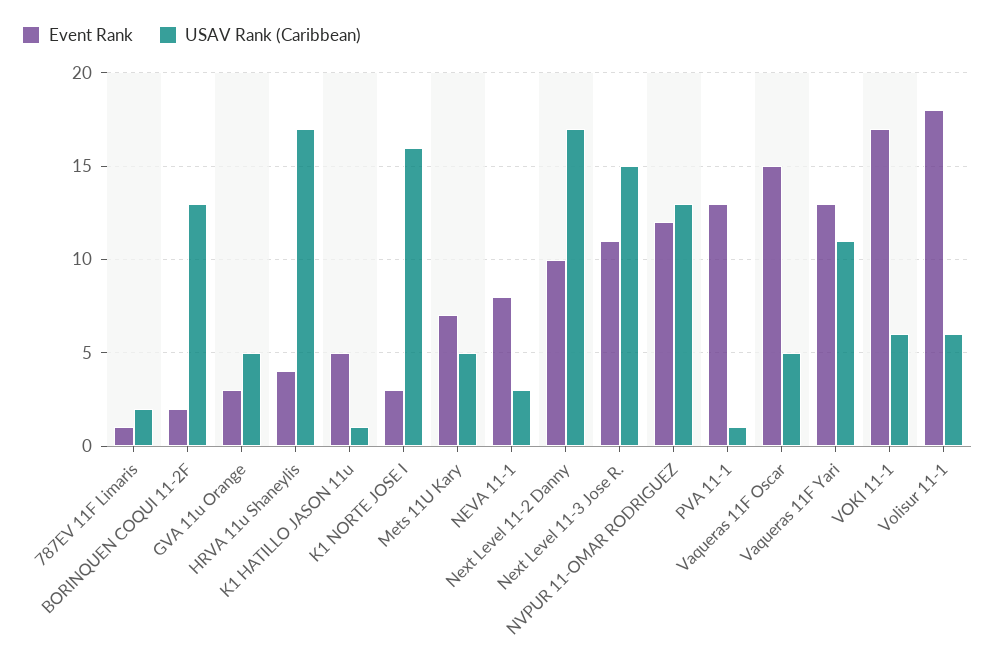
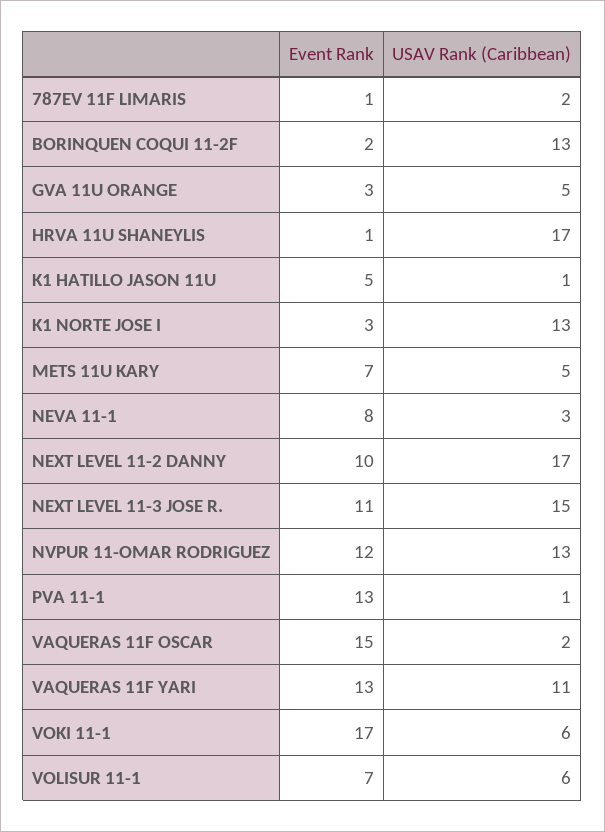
Event Rank, HRVA 11u Shaneylis: 4 -> 1
USAV Rank (Caribbean), K1 NORTE JOSE I: 16 -> 13
USAV Rank (Caribbean), Vaqueras 11F Oscar: 5 -> 2
Event Rank, Volisur 11-1: 18 -> 7

